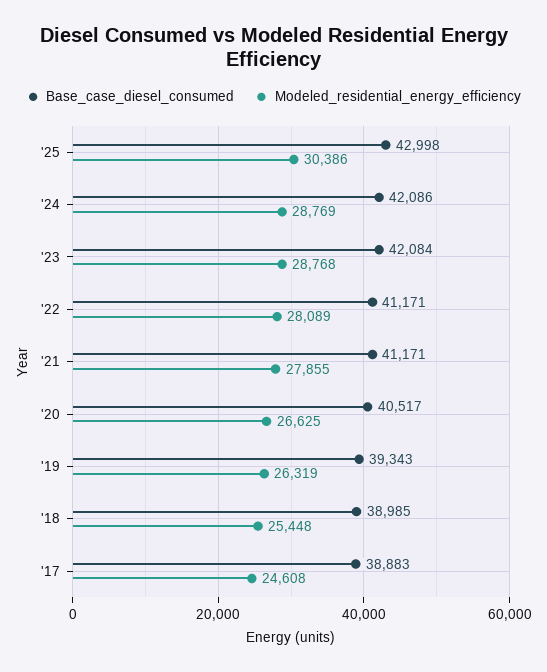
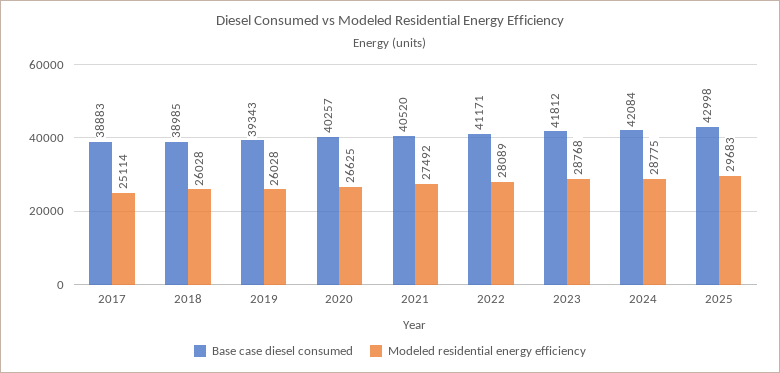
Modeled_residential_energy_efficiency, '25: 30386 -> 29683
Base_case_diesel_consumed, '24: 42086 -> 42084
Modeled_residential_energy_efficiency, '24: 28769 -> 28775
Base_case_diesel_consumed, '23: 42084 -> 41812
Base_case_diesel_consumed, '21: 41171 -> 40520
Modeled_residential_energy_efficiency, '21: 27855 -> 27492
Base_case_diesel_consumed, '20: 40517 -> 40257
Modeled_residential_energy_efficiency, '19: 26319 -> 26028
Modeled_residential_energy_efficiency, '18: 25448 -> 26028
Modeled_residential_energy_efficiency, '17: 24608 -> 25114

